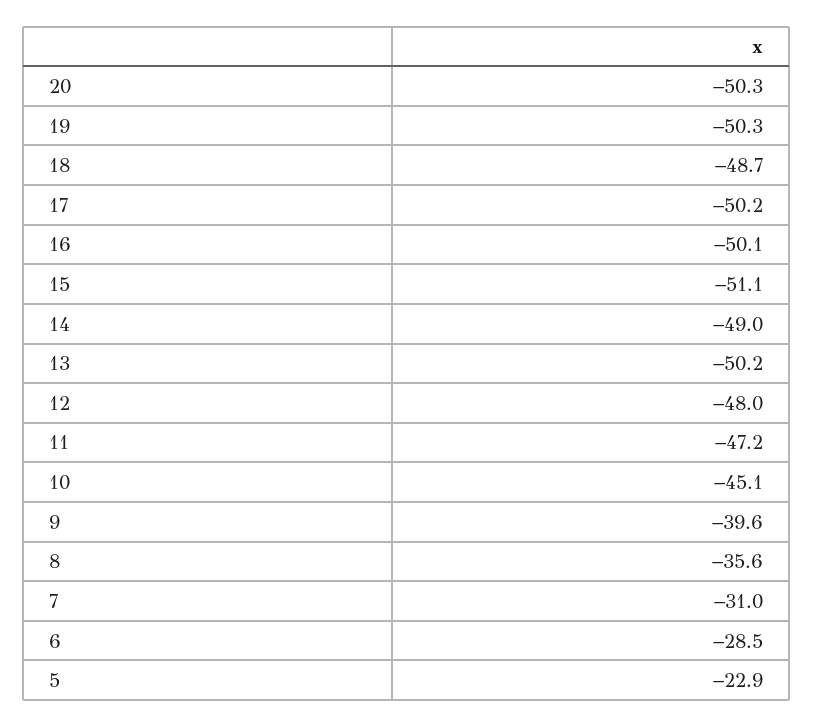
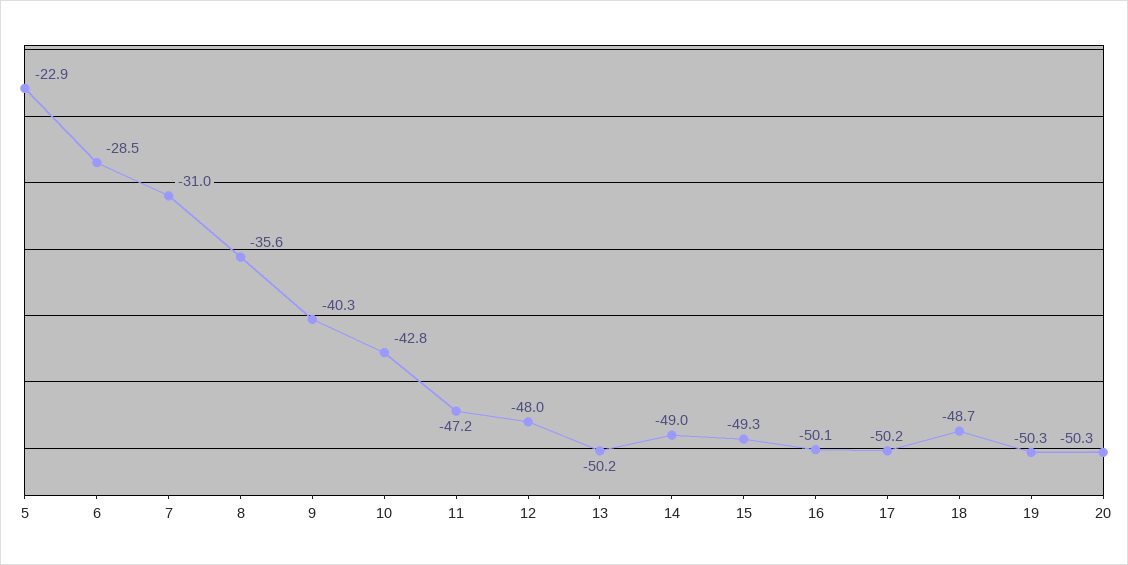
15: -51.1 -> -49.3
10: -45.1 -> -42.8
9: -39.6 -> -40.3

